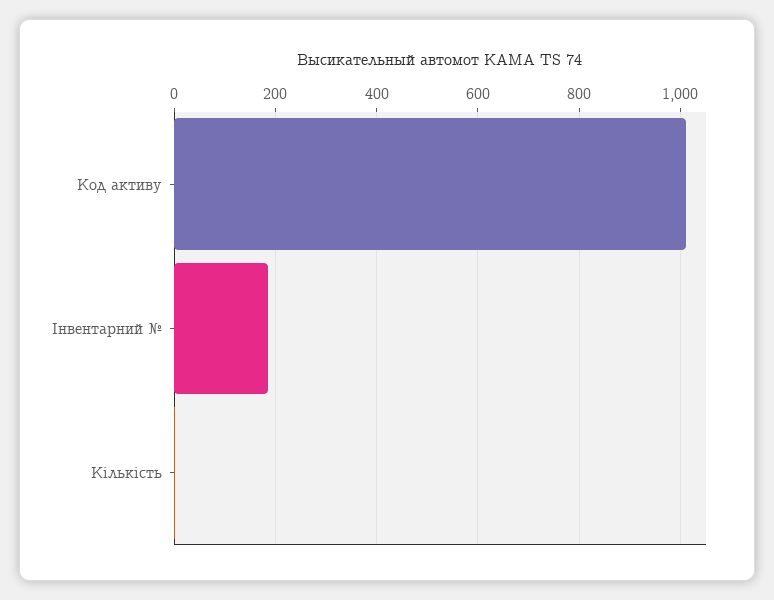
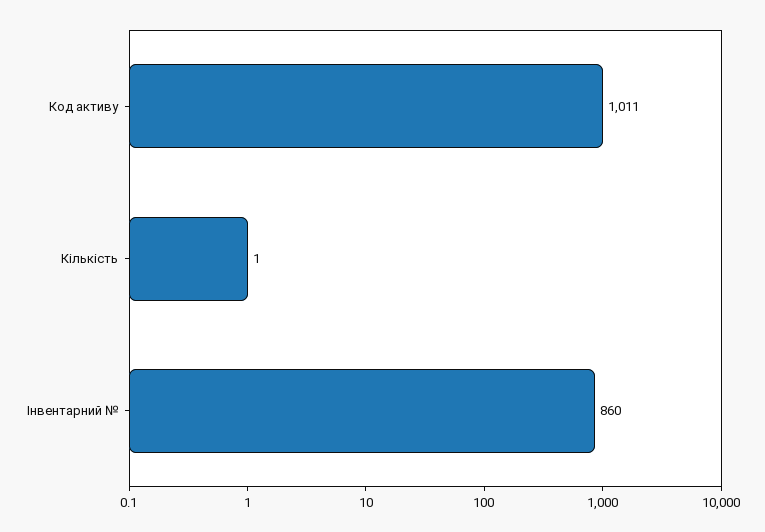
Інвентарний №: 180 -> 860

